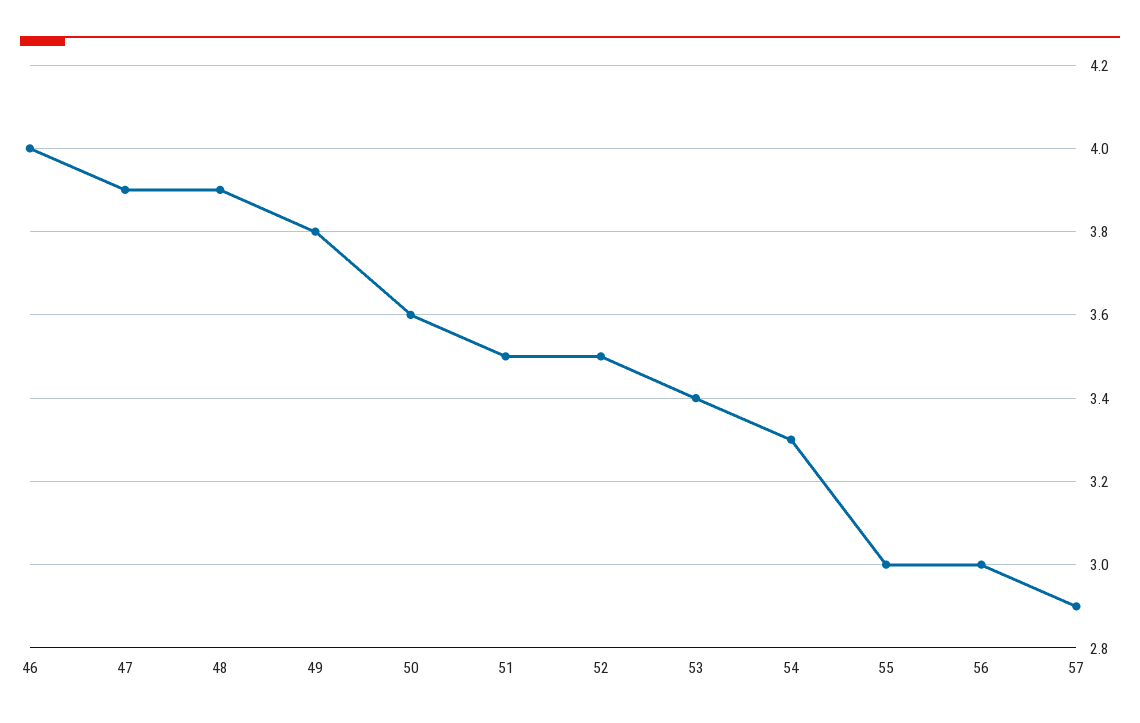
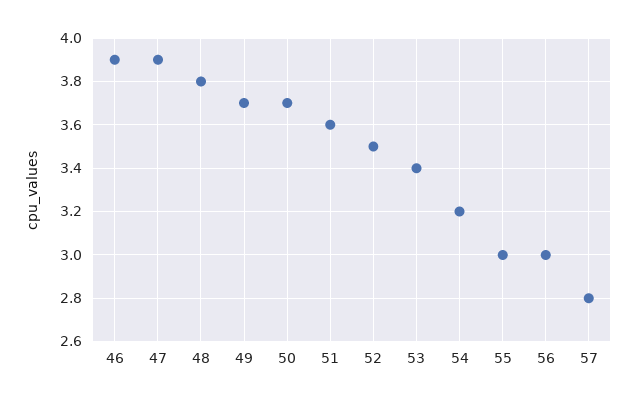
46: 4 -> 3.9
48: 3.9 -> 3.8
49: 3.8 -> 3.7
50: 3.6 -> 3.7
51: 3.5 -> 3.6
54: 3.3 -> 3.2
57: 2.9 -> 2.8

